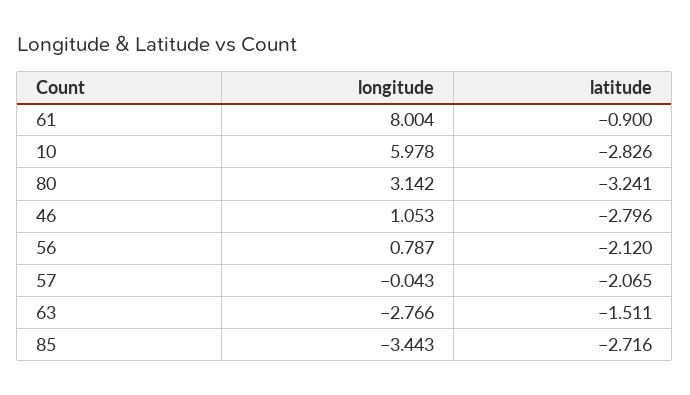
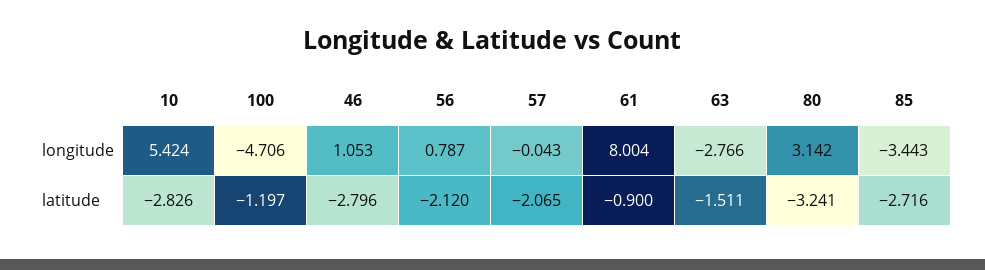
longitude, 10: 5.978 -> 5.424
longitude, 100: none -> -4.706
latitude, 100: none -> -1.197

